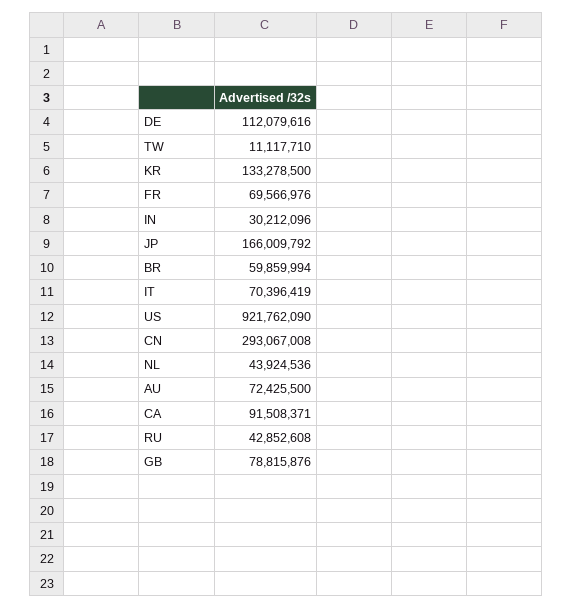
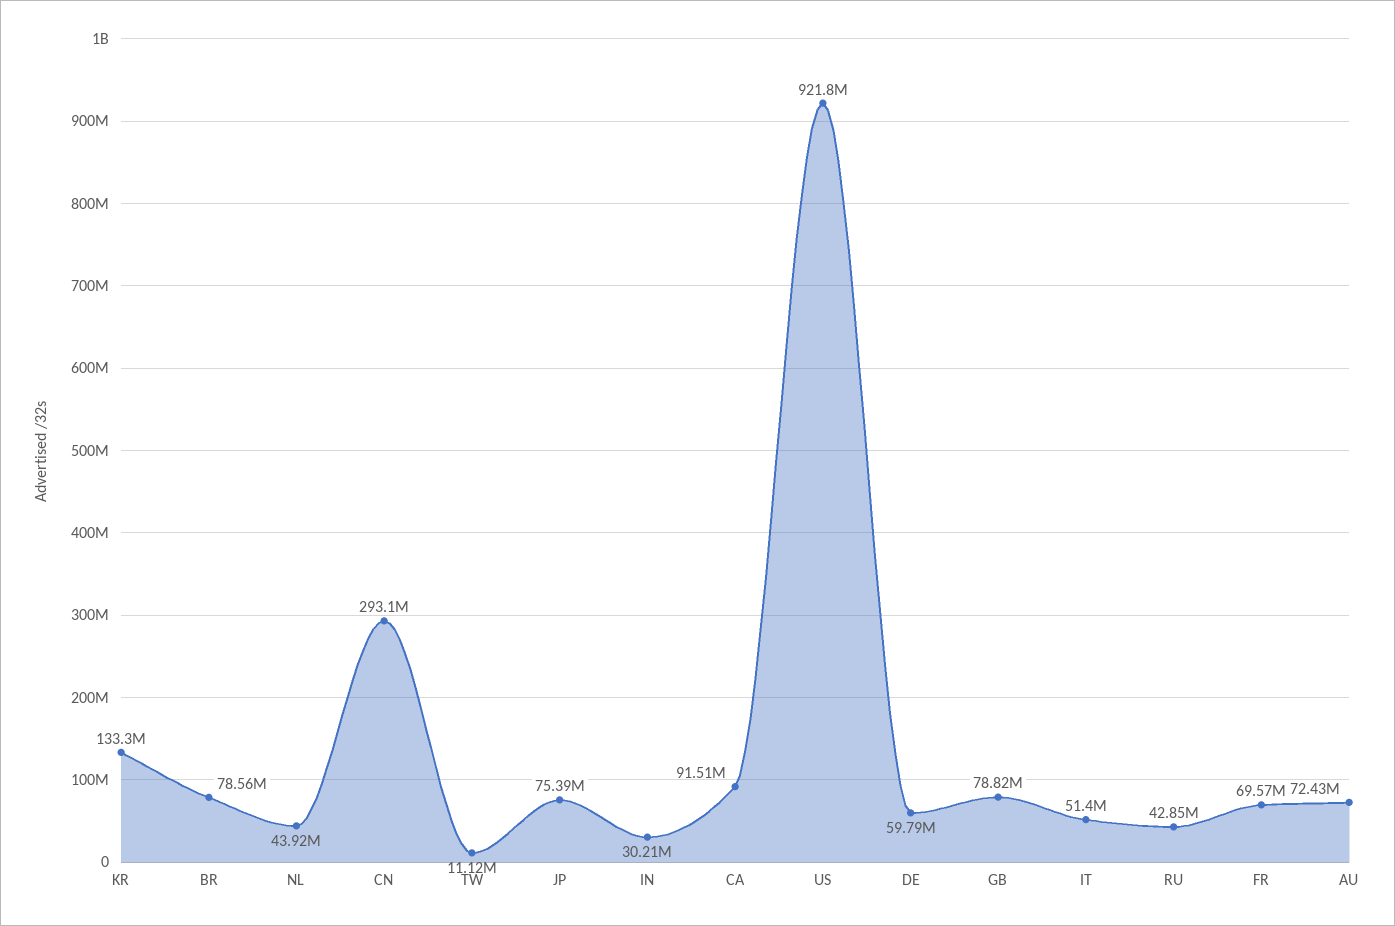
DE: 112079616 -> 59790000
JP: 166009792 -> 75390000
BR: 59859994 -> 78560000
IT: 70396419 -> 51400000

